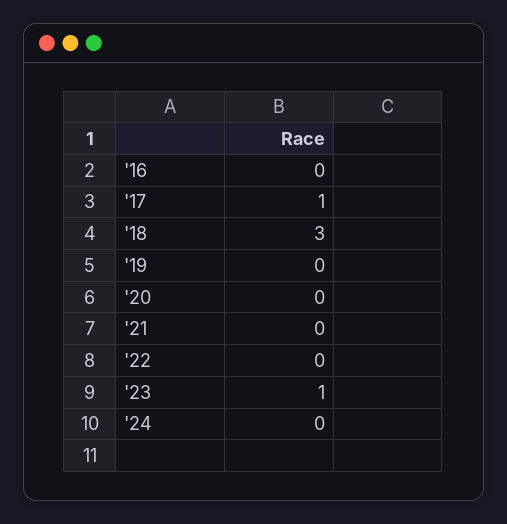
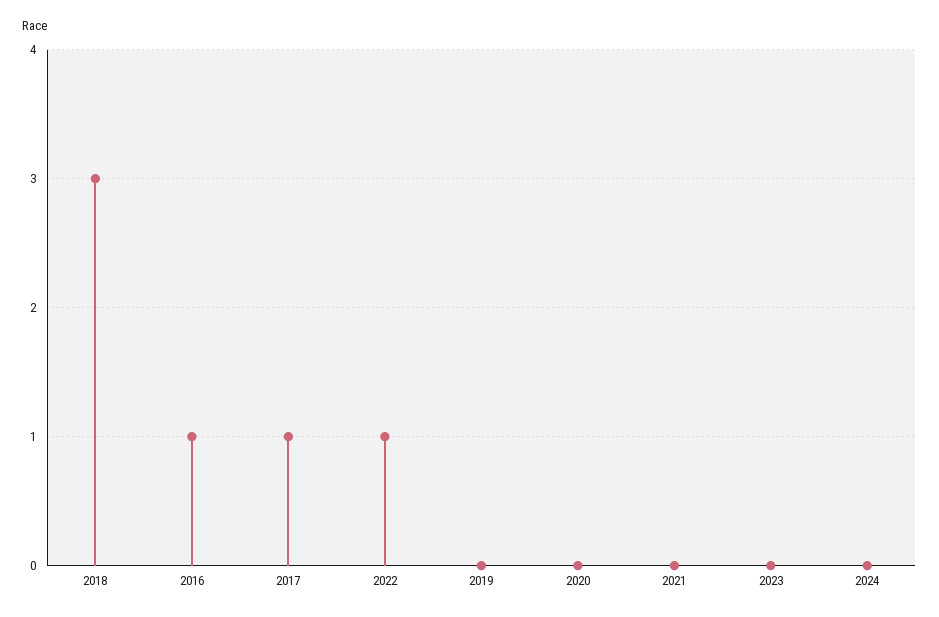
'16: 0 -> 1
'22: 0 -> 1
'23: 1 -> 0

